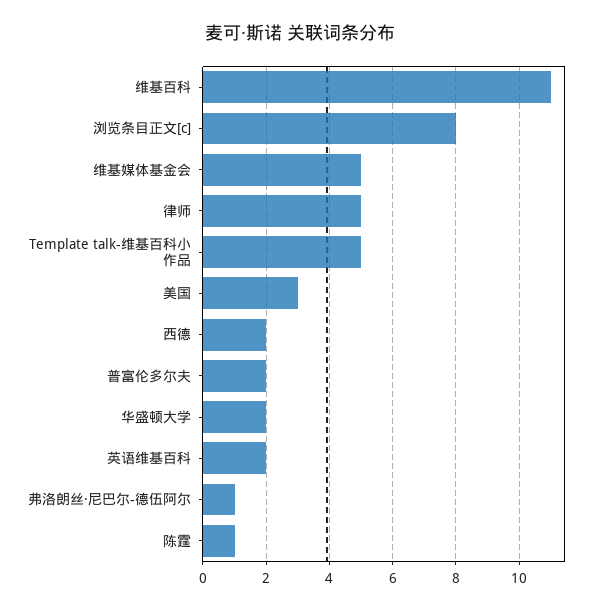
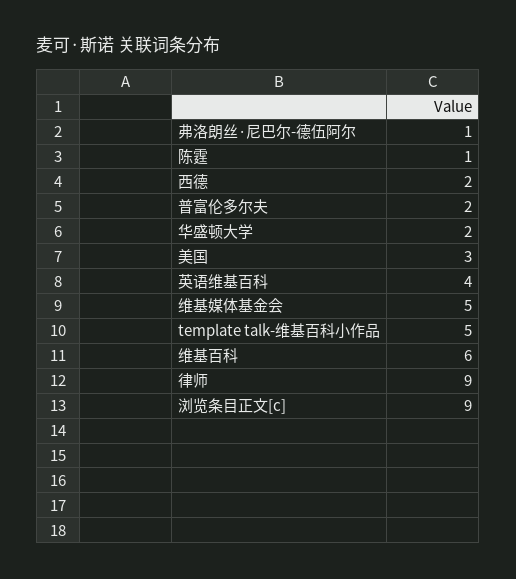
维基百科: 11 -> 6
浏览条目正文[c]: 8 -> 9
律师: 5 -> 9
英语维基百科: 2 -> 4

